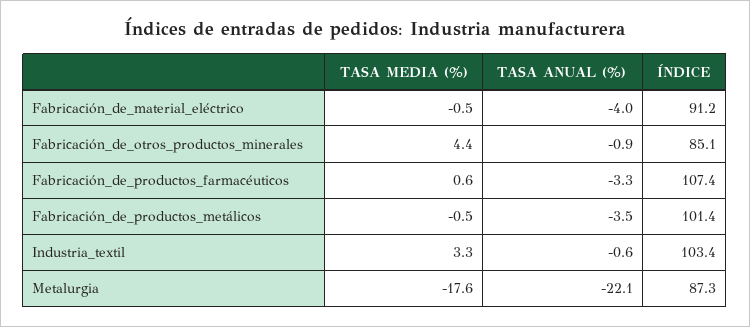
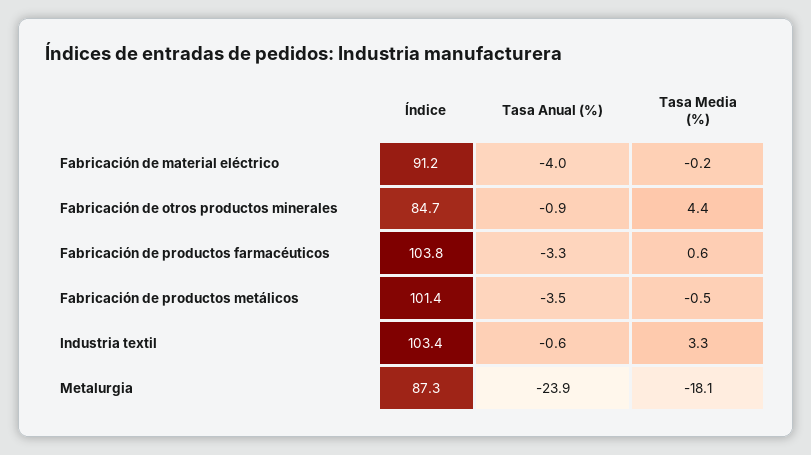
TASA MEDIA (%), Fabricación_de_material_eléctrico: -0.5 -> -0.2
ÍNDICE, Fabricación_de_otros_productos_minerales: 85.1 -> 84.7
ÍNDICE, Fabricación_de_productos_farmacéuticos: 107.4 -> 103.8
TASA MEDIA (%), Metalurgia: -17.6 -> -18.1
TASA ANUAL (%), Metalurgia: -22.1 -> -23.9

